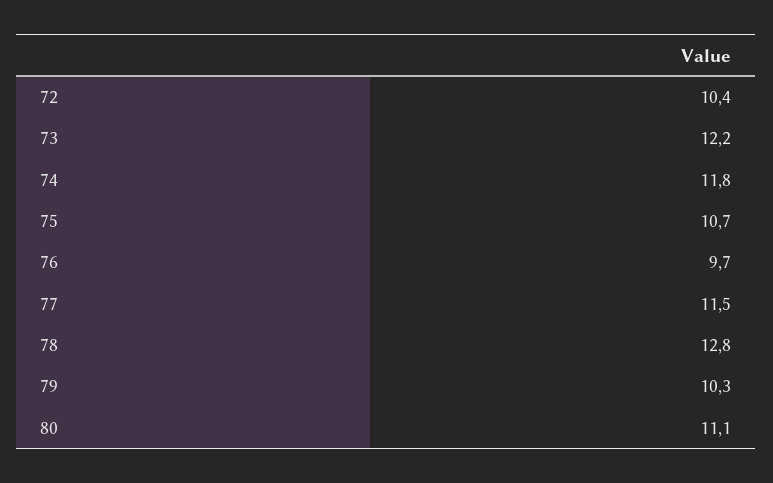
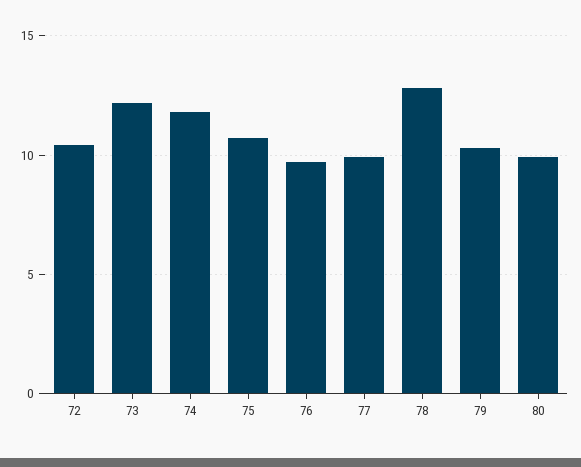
77: 11.5 -> 10
80: 11.1 -> 10

